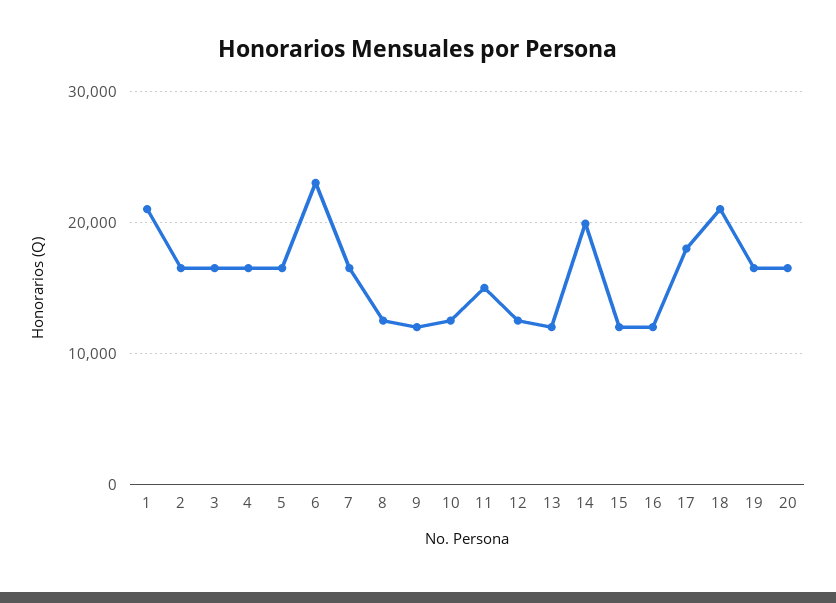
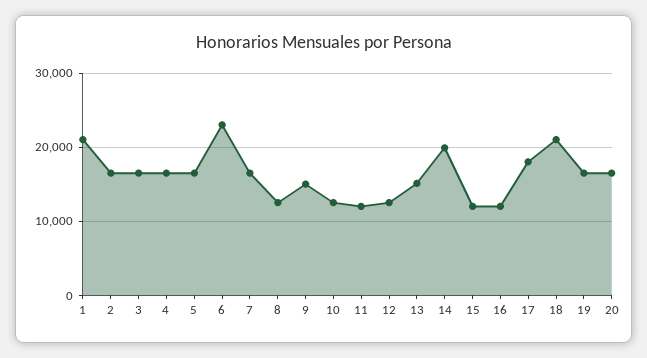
9: 12000 -> 15000
11: 15000 -> 12000
13: 12000 -> 15000

